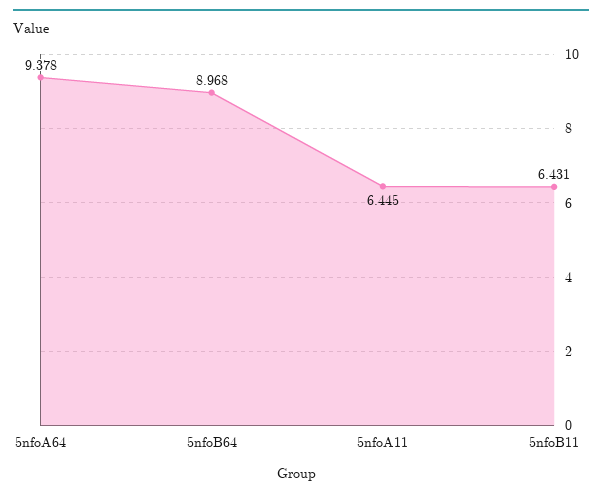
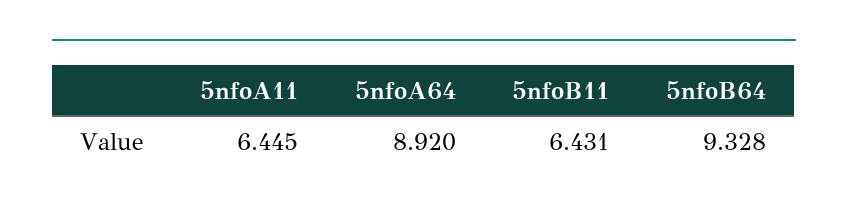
5nfoA64: 9.378 -> 8.92
5nfoB64: 8.968 -> 9.328

